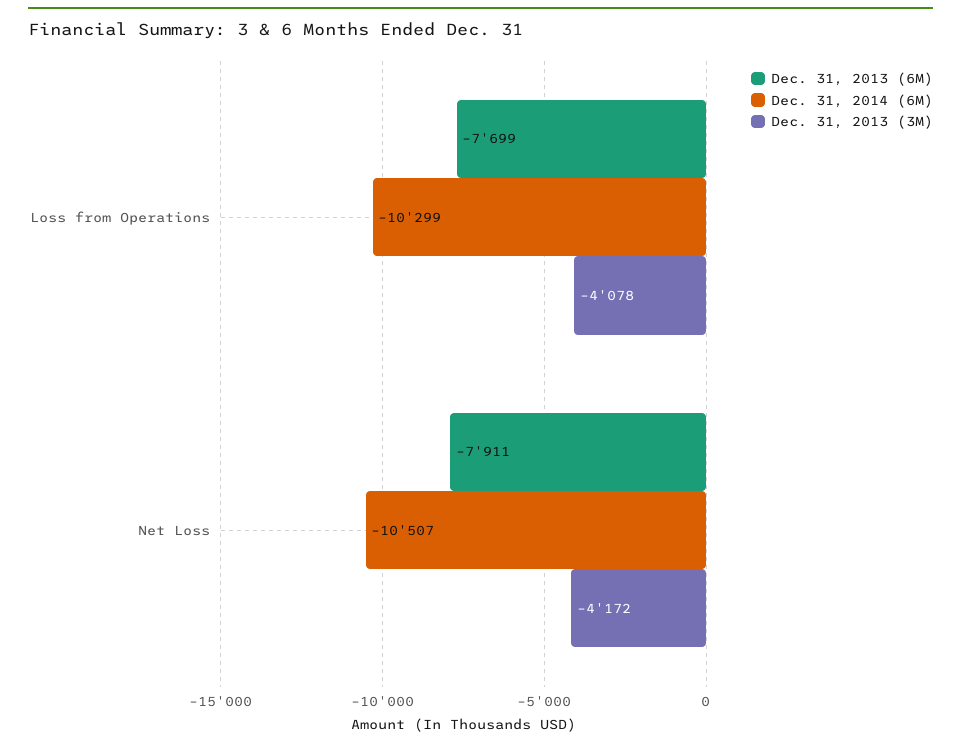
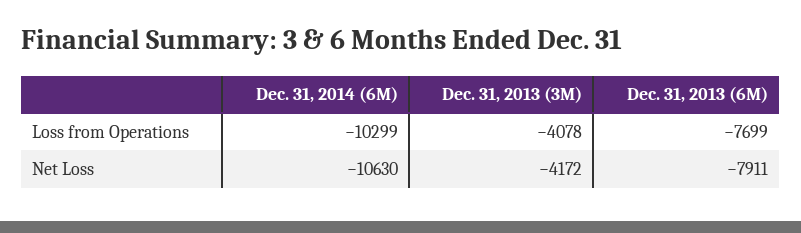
Dec. 31, 2014 (6M), Net Loss: -10507 -> -10630

